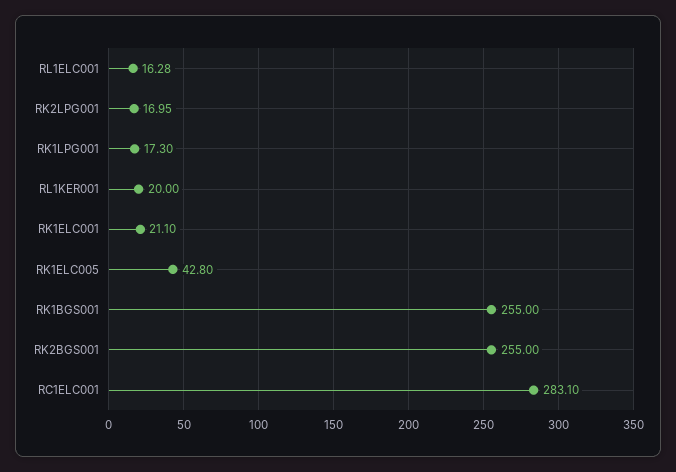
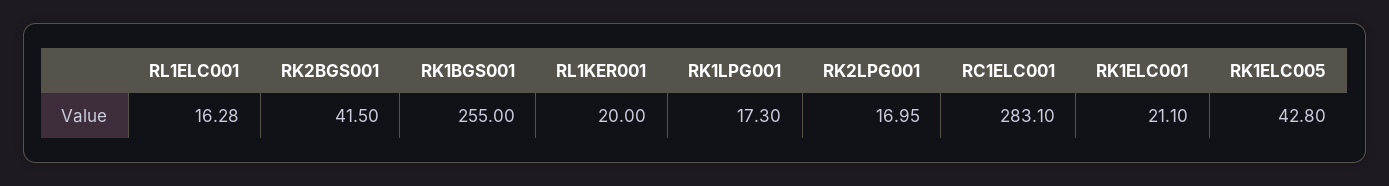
RK2BGS001: 255 -> 41.5

